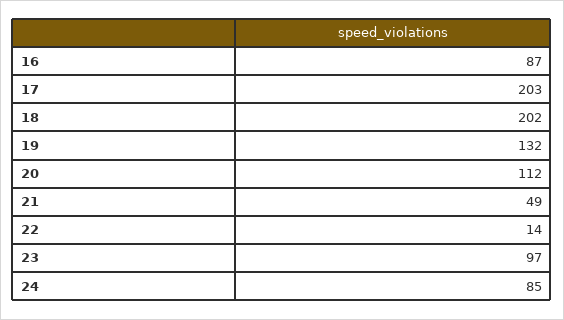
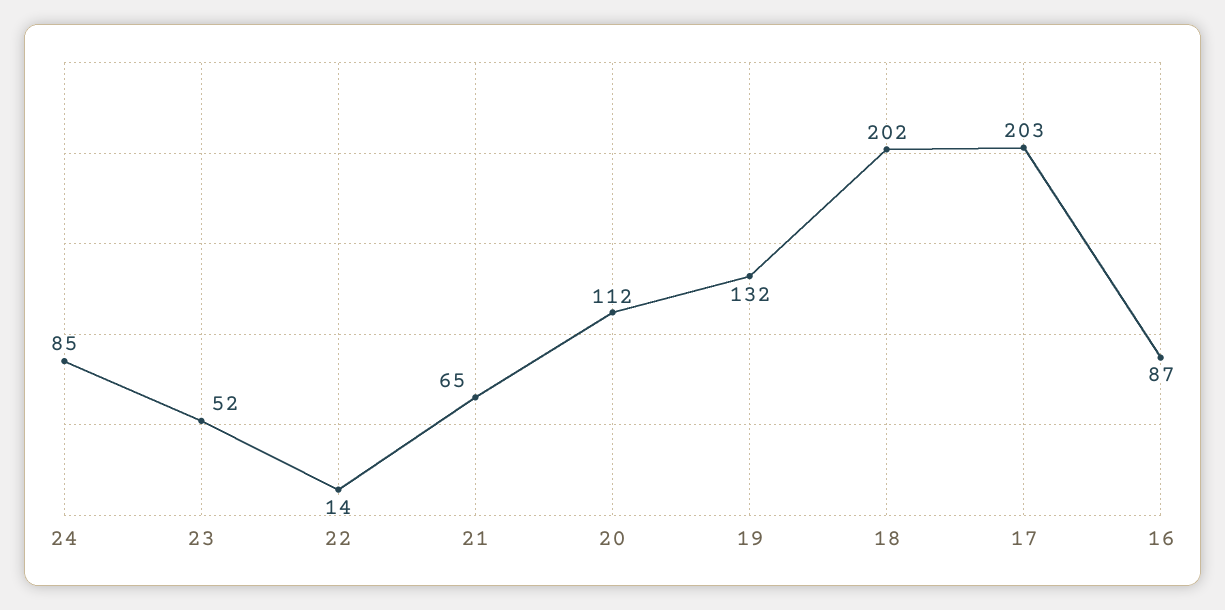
21: 49 -> 65
23: 97 -> 52

